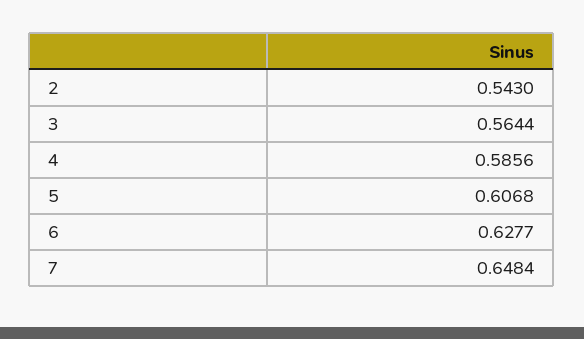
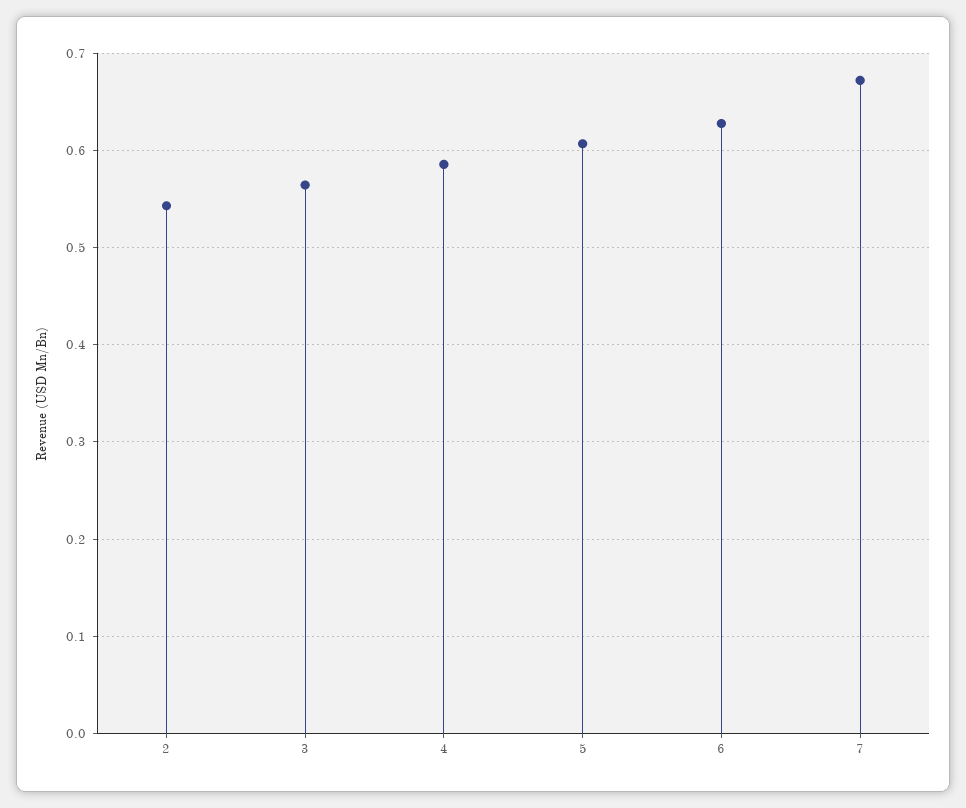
7: 0.6484 -> 0.67

